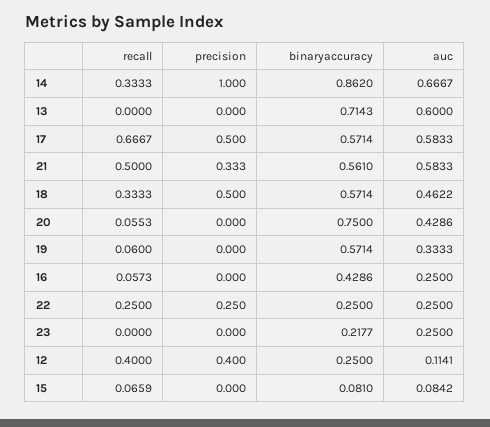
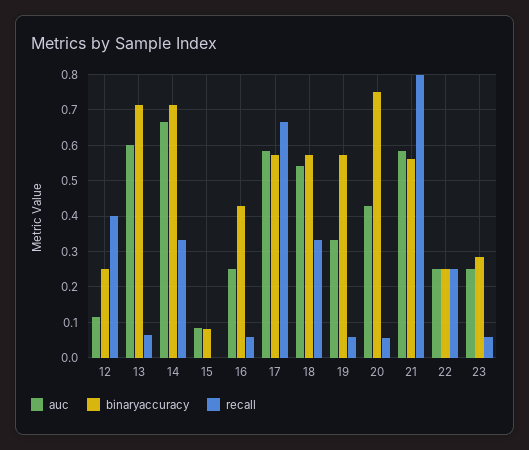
precision, 14: 1 -> none
binaryaccuracy, 14: 0.862 -> 0.72
recall, 13: 0 -> 0.06
precision, 13: 0 -> none
precision, 17: 0.5 -> none
recall, 21: 0.5 -> 0.8
precision, 21: 0.333 -> none
precision, 18: 0.5 -> none
auc, 18: 0.4622 -> 0.54
precision, 20: 0 -> none
precision, 19: 0 -> none
precision, 16: 0 -> none
precision, 22: 0.25 -> none
recall, 23: 0 -> 0.06
precision, 23: 0 -> none
binaryaccuracy, 23: 0.2177 -> 0.28
precision, 12: 0.4 -> none
recall, 15: 0.0659 -> 0
precision, 15: 0 -> none

